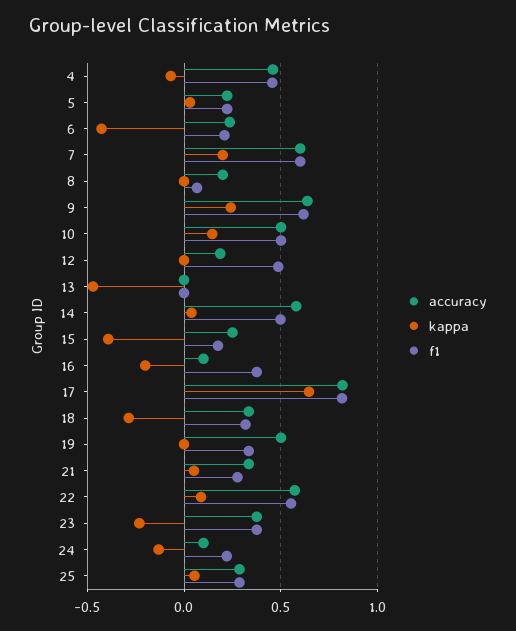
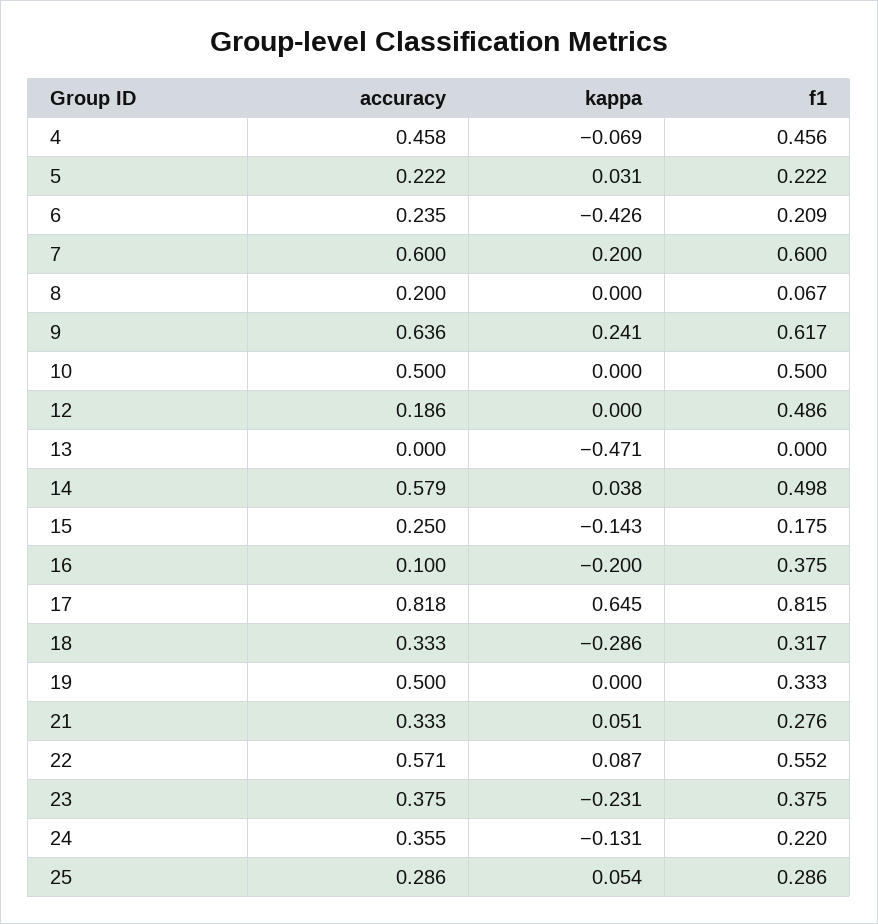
kappa, 10: 0.15 -> 0
kappa, 15: -0.4 -> -0.143
accuracy, 24: 0.1 -> 0.355

